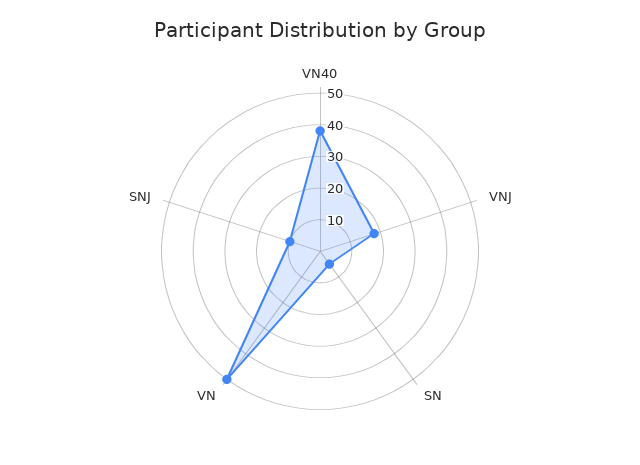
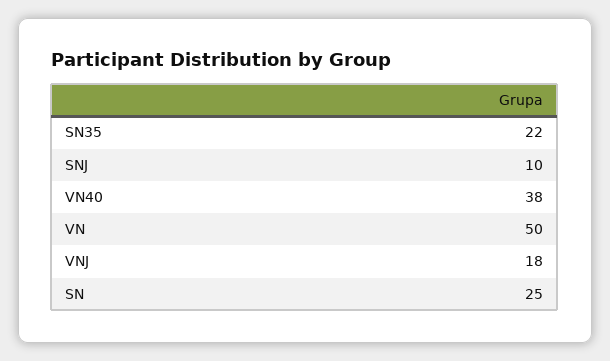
SN: 5 -> 25
SN35: none -> 22

